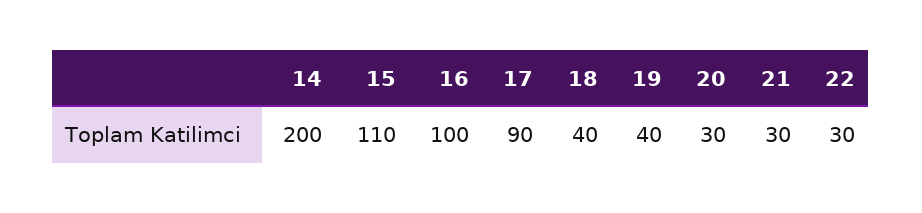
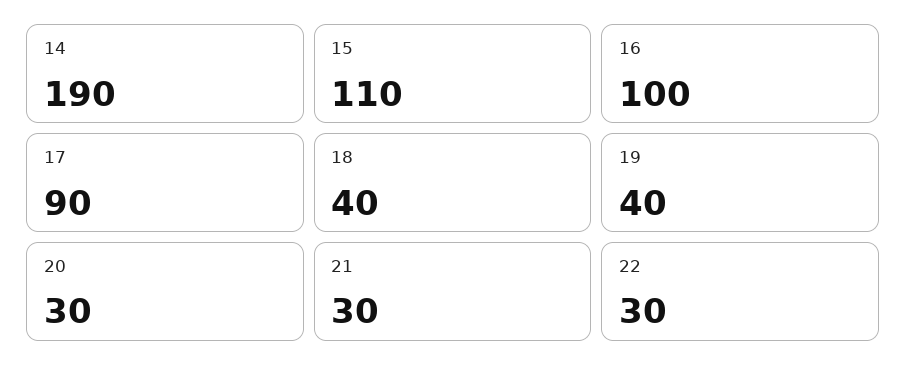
14: 200 -> 190

